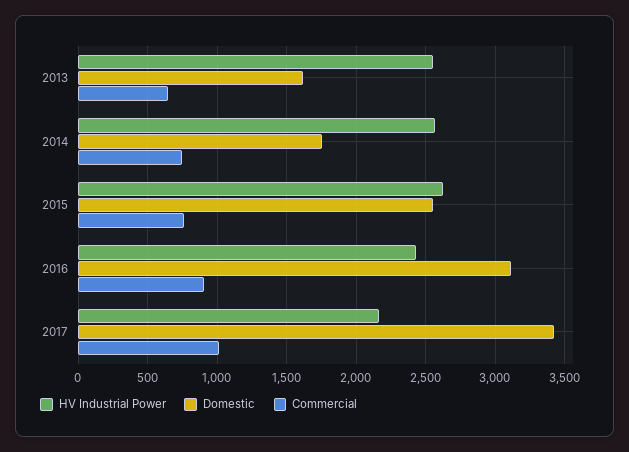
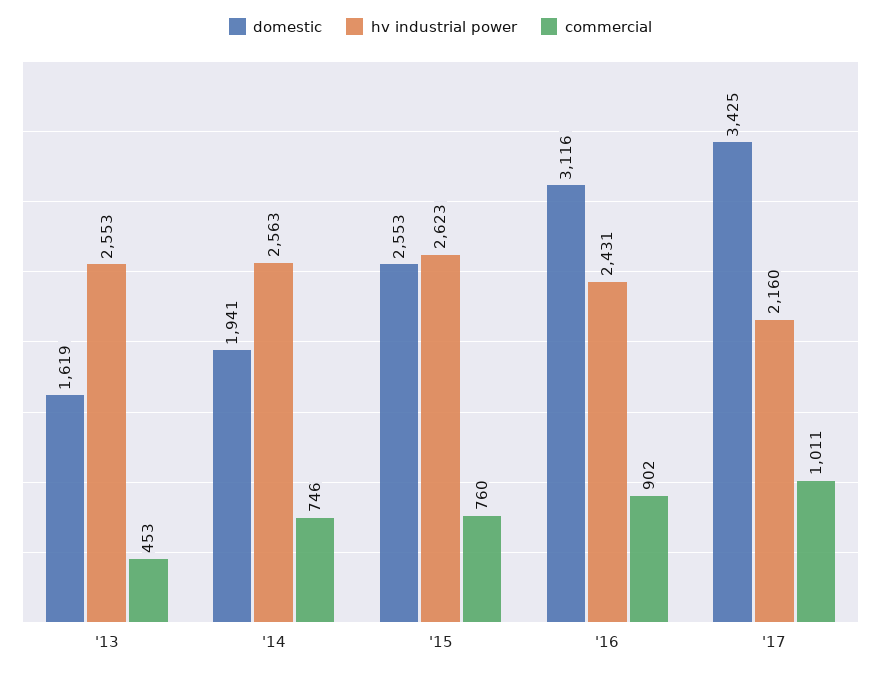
Commercial, 2013: 650 -> 453
Domestic, 2014: 1750 -> 1941

